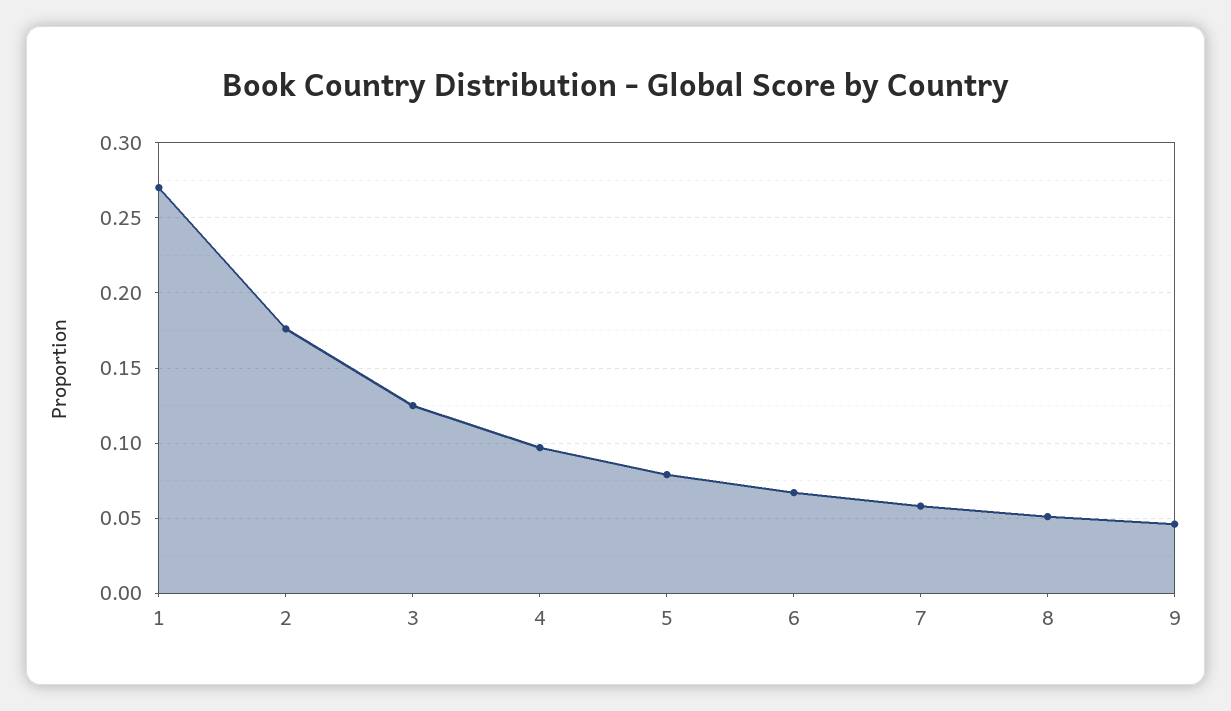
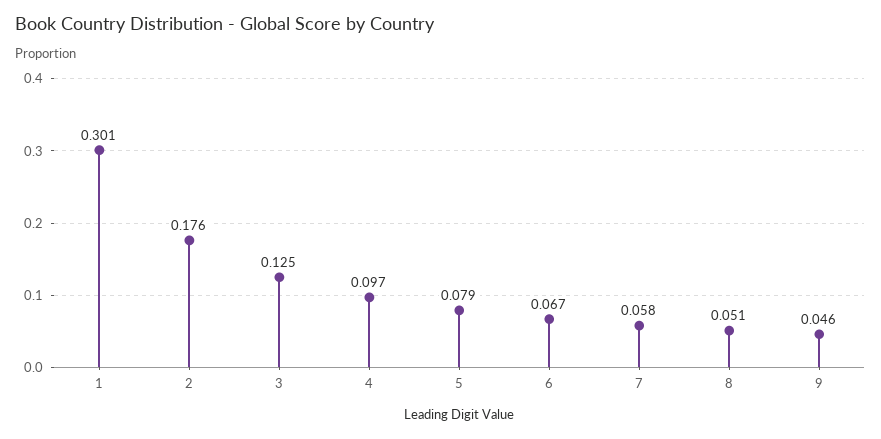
1: 0.27 -> 0.301

